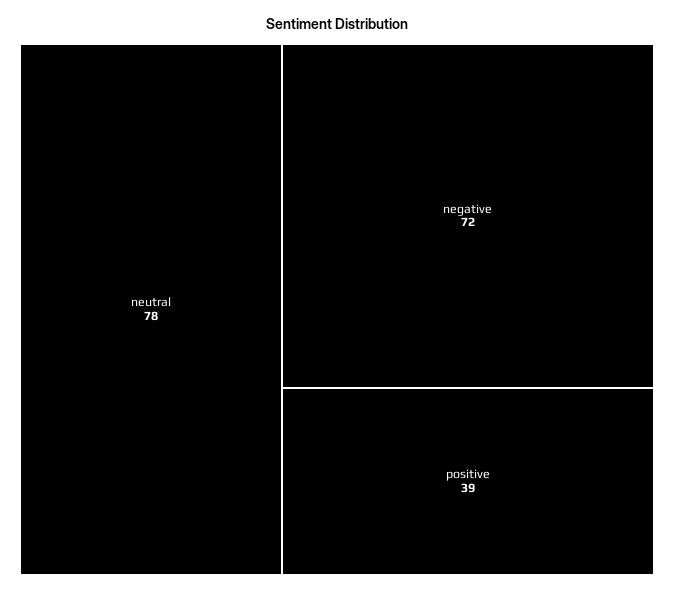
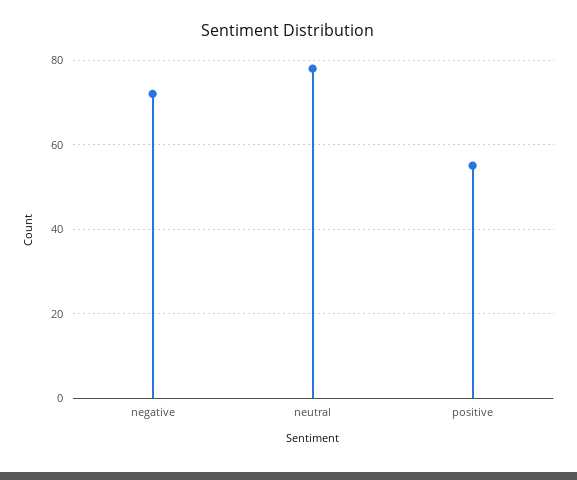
positive: 39 -> 55

